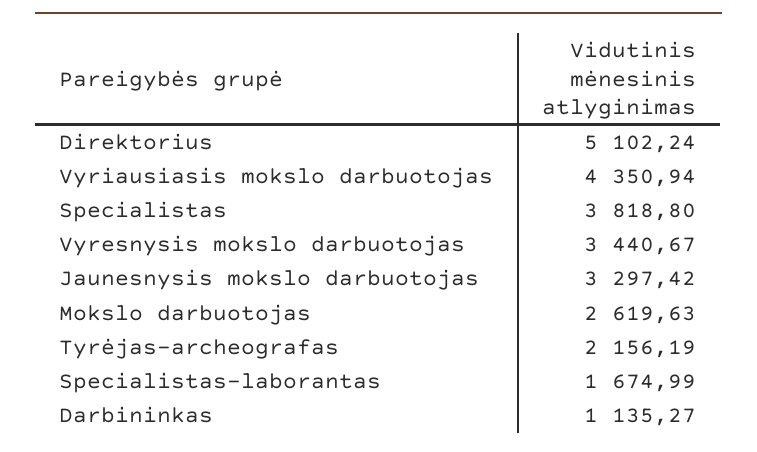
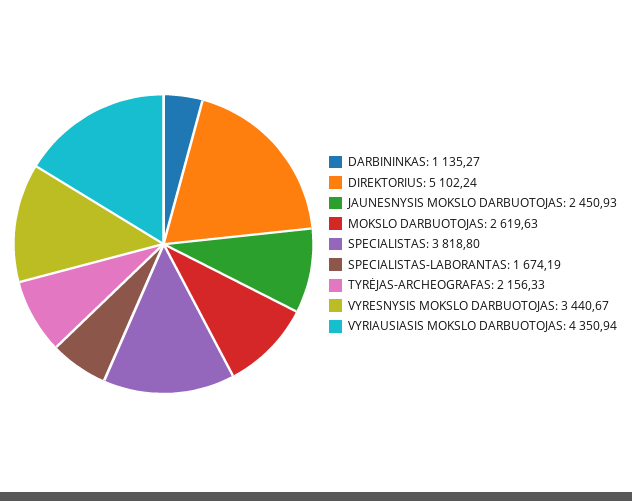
Jaunesnysis mokslo darbuotojas: 3297.42 -> 2450.93
Tyrėjas-archeografas: 2156.19 -> 2156.33
Specialistas-laborantas: 1674.99 -> 1674.19

